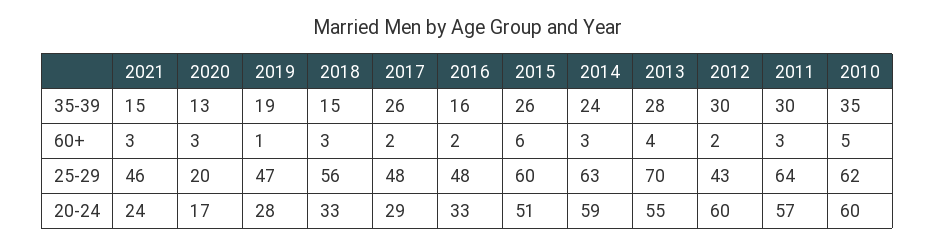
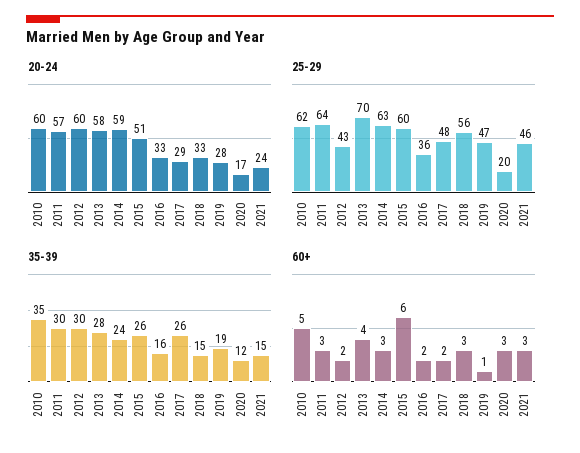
35-39, 2020: 13 -> 12
25-29, 2016: 48 -> 36
20-24, 2013: 55 -> 58

